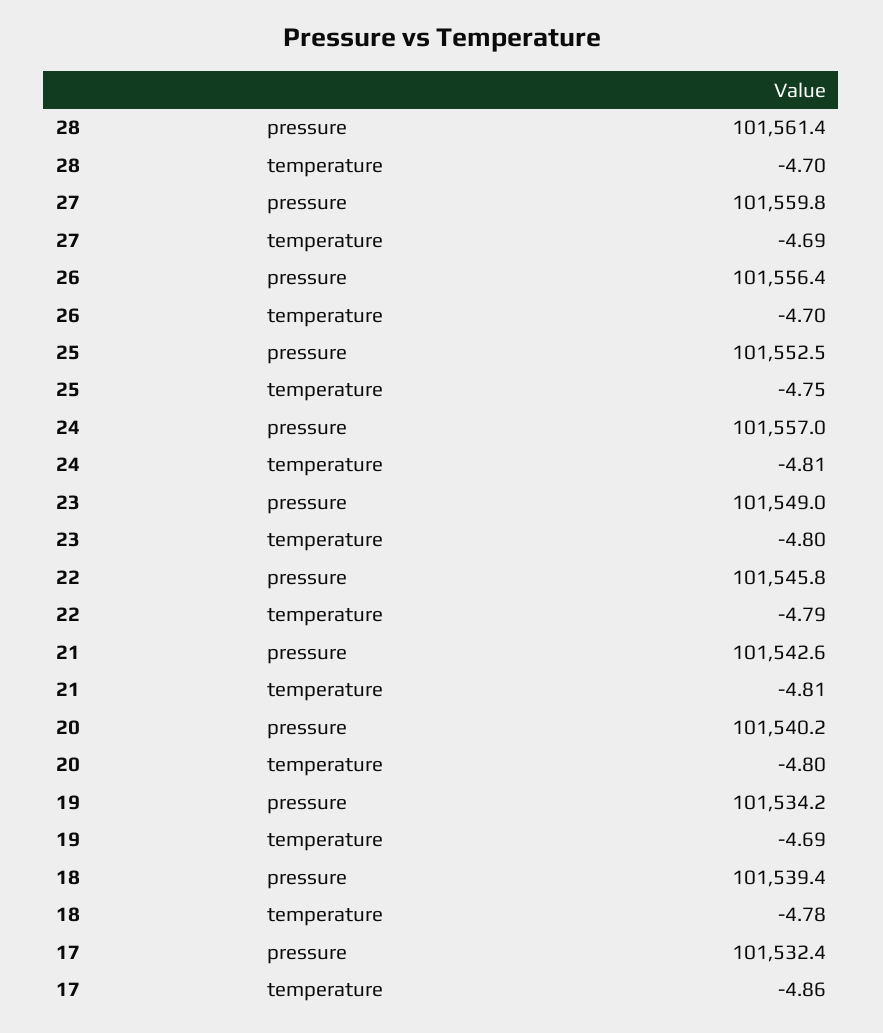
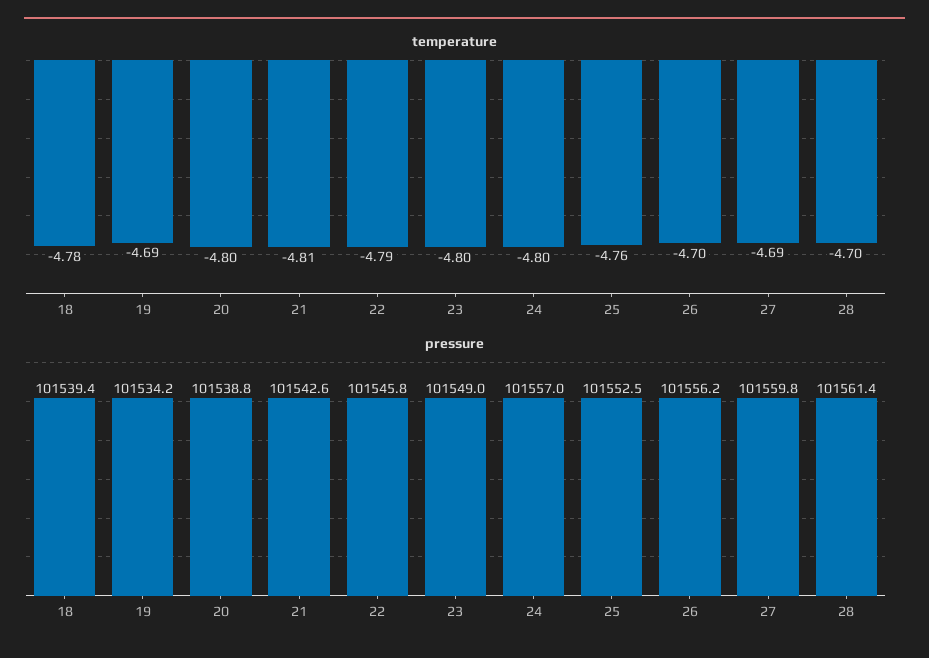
pressure, 26: 101556.4 -> 101556.2
temperature, 25: -4.75 -> -4.76
temperature, 24: -4.81 -> -4.8
pressure, 20: 101540.2 -> 101538.8
pressure, 17: 101532.4 -> none
temperature, 17: -4.86 -> none

